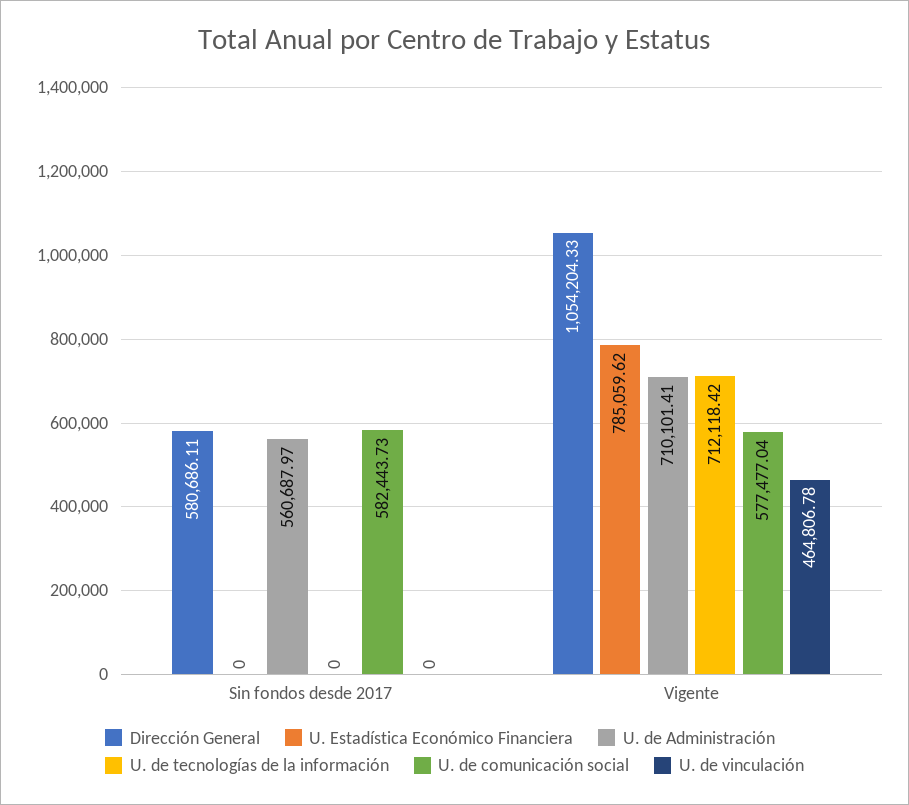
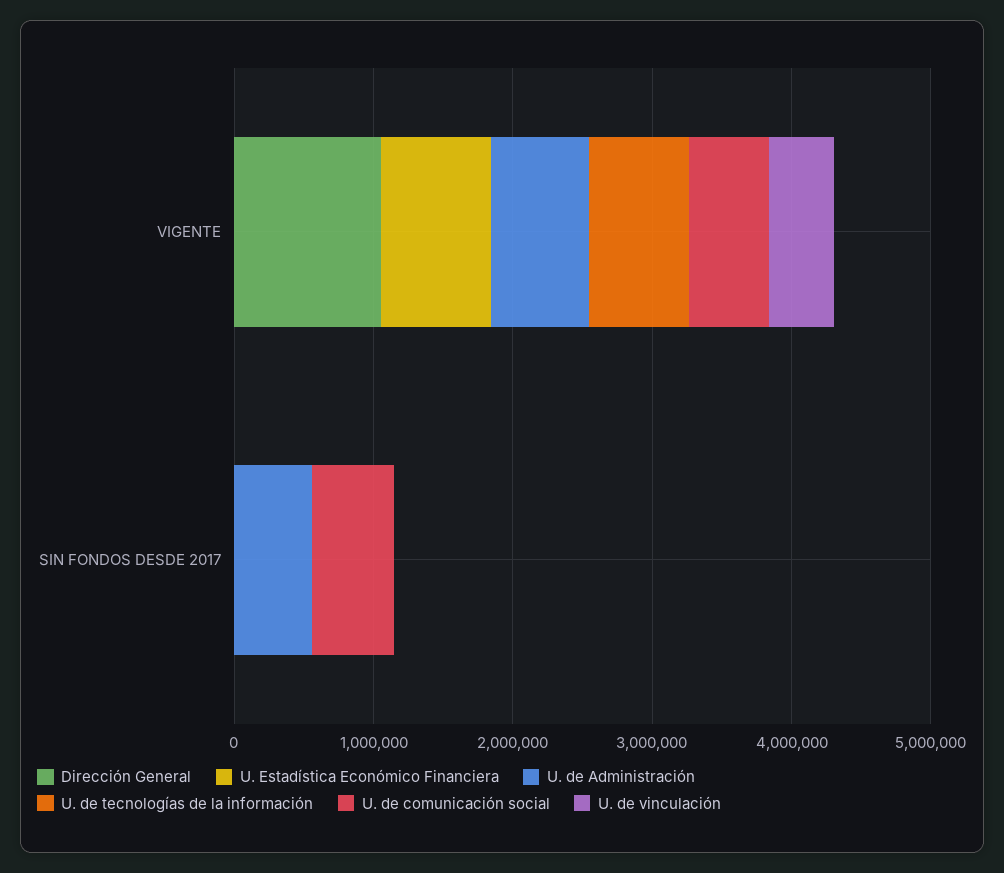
Dirección General, Sin fondos desde 2017: 580686.11 -> 0

